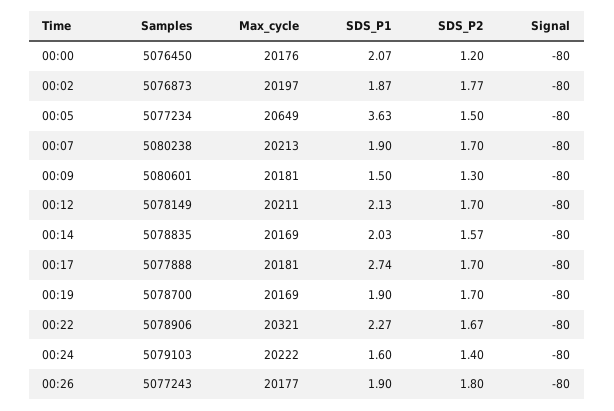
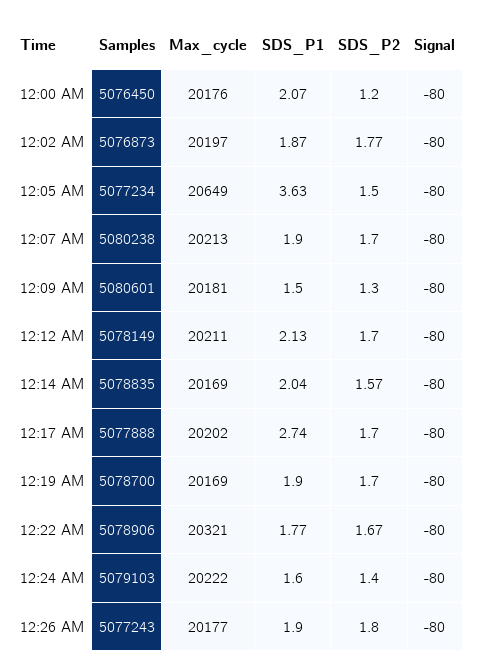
SDS_P1, 00:14: 2.03 -> 2.04
Max_cycle, 00:17: 20181 -> 20202
SDS_P1, 00:22: 2.27 -> 1.77

